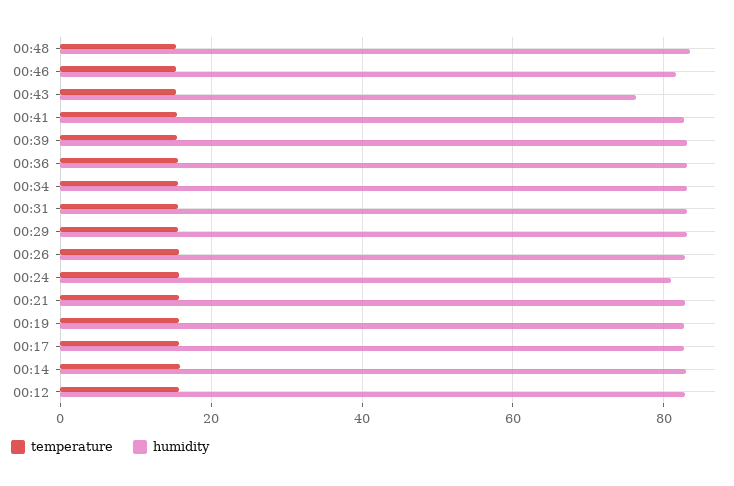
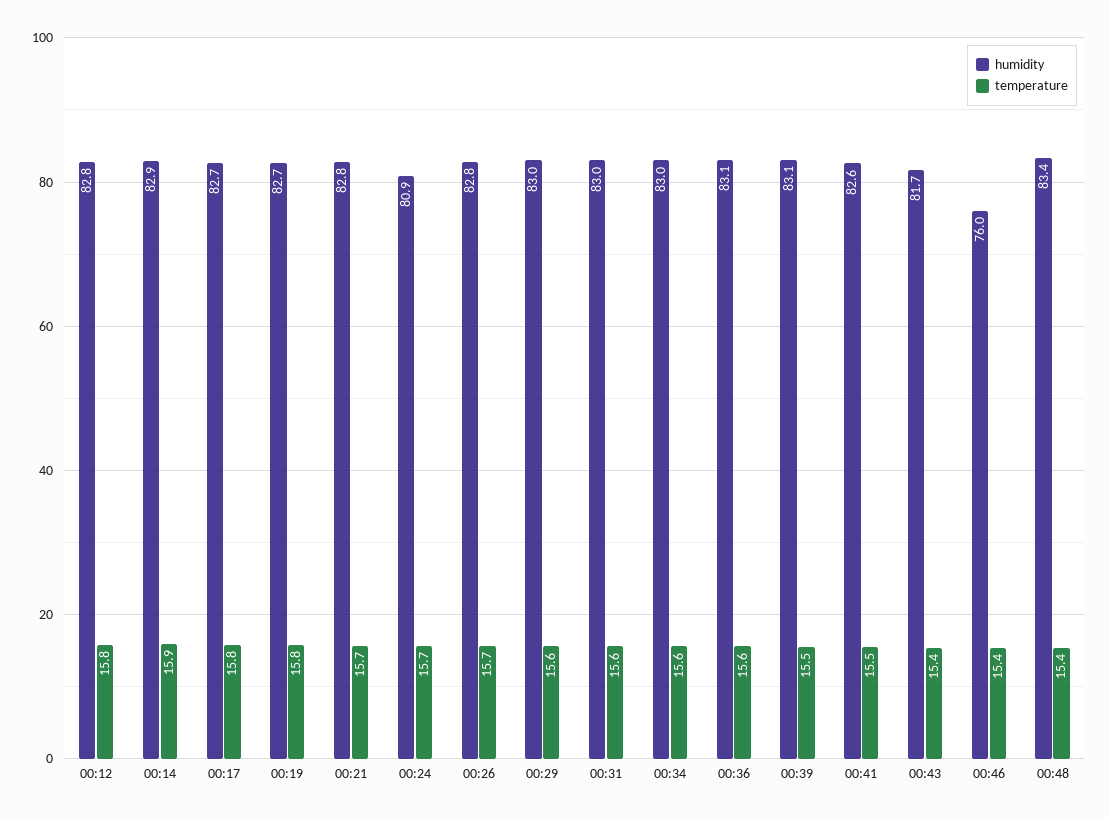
humidity, 00:46: 82 -> 76
humidity, 00:43: 76 -> 81.7

